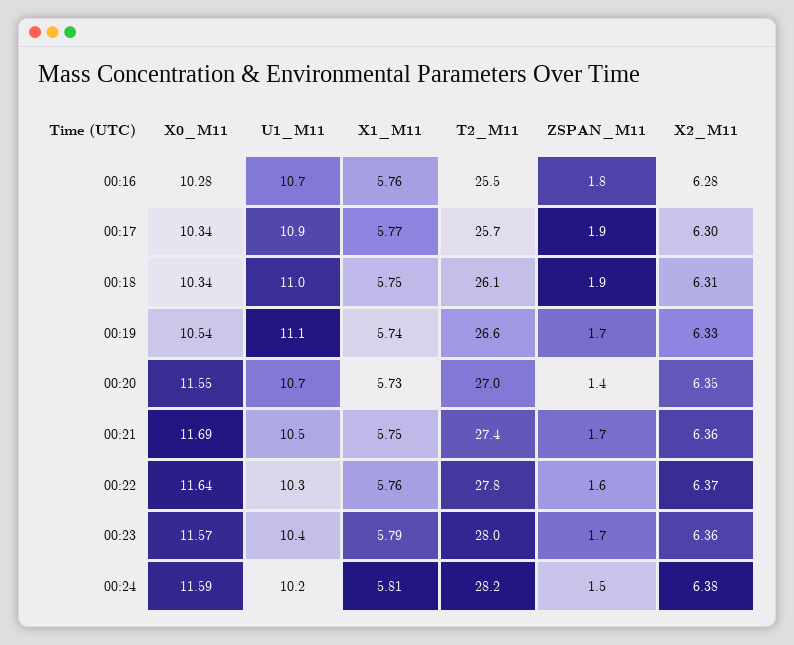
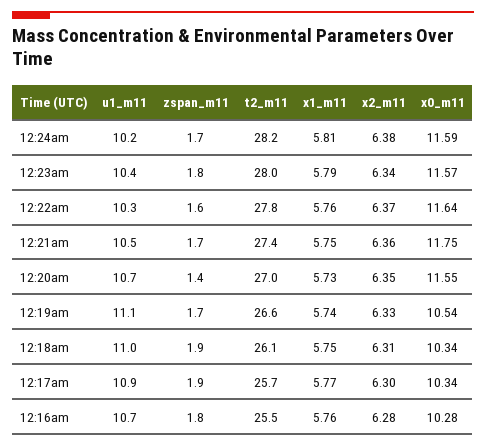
X0_M11, 00:21: 11.69 -> 11.75
ZSPAN_M11, 00:23: 1.7 -> 1.8
X2_M11, 00:23: 6.36 -> 6.34
ZSPAN_M11, 00:24: 1.5 -> 1.7

